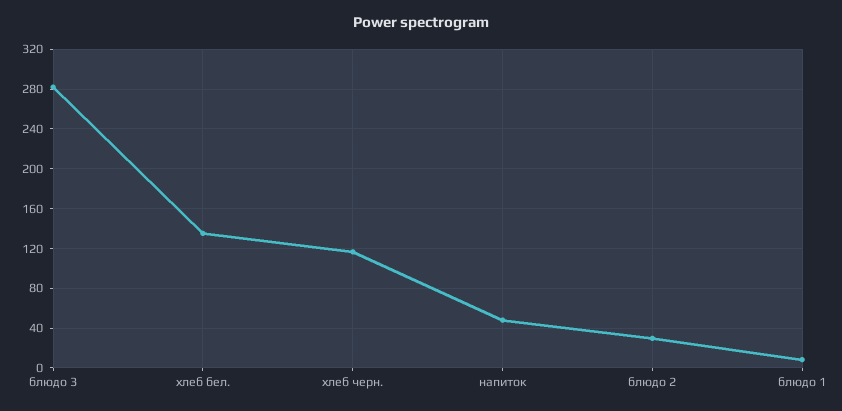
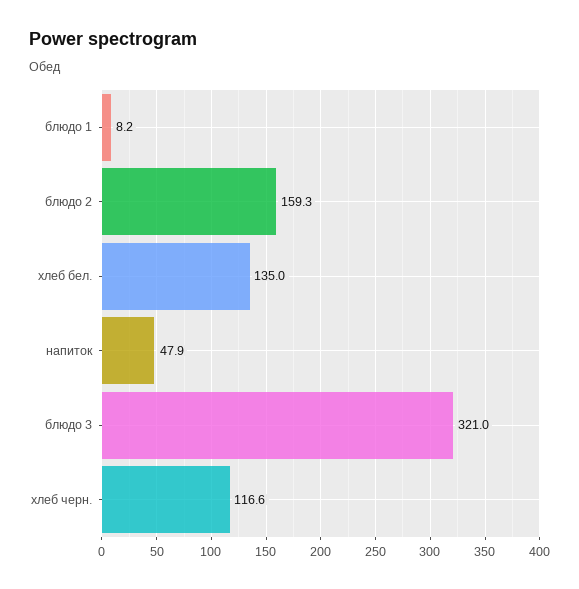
блюдо 3: 280 -> 321
блюдо 2: 30 -> 159.3

